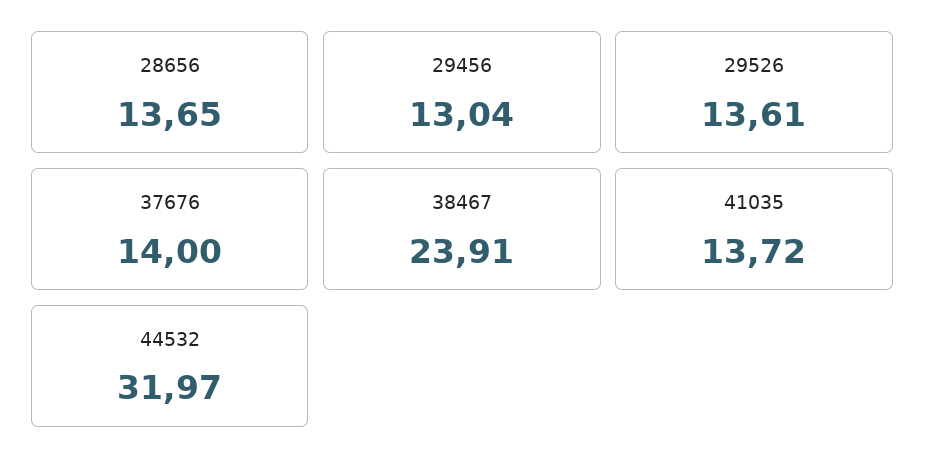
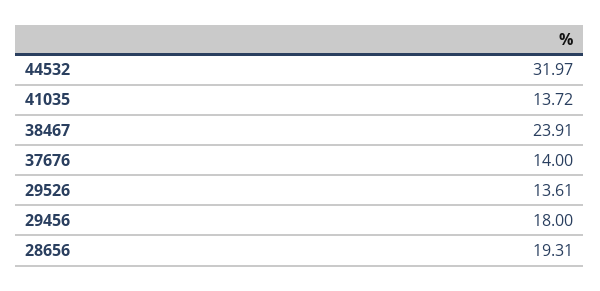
28656: 13.65 -> 19.31
29456: 13.04 -> 18

